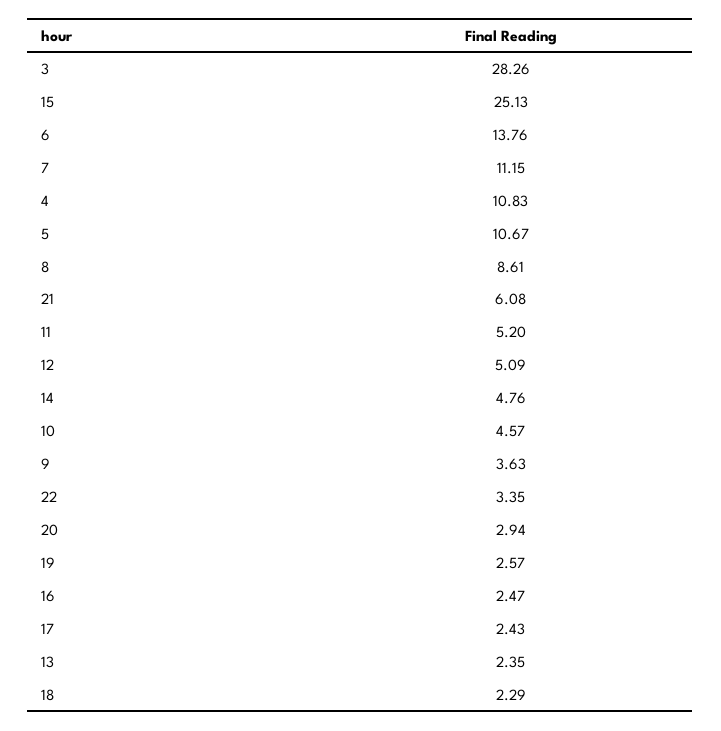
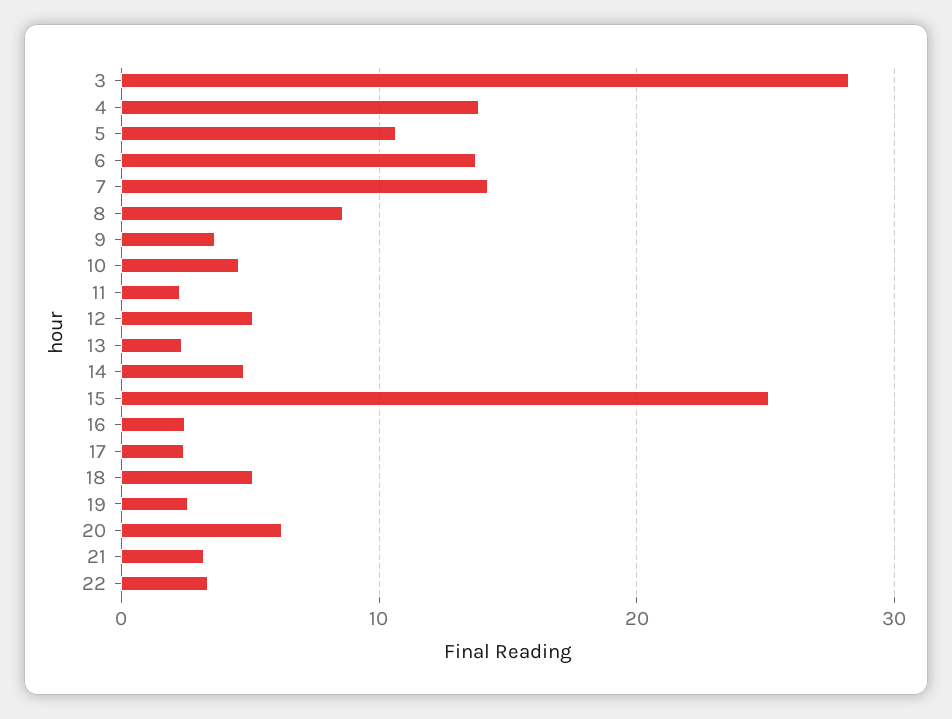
7: 11.15 -> 14
4: 10.83 -> 14
21: 6.08 -> 3
11: 5.2 -> 2
20: 2.94 -> 6
18: 2.29 -> 5

